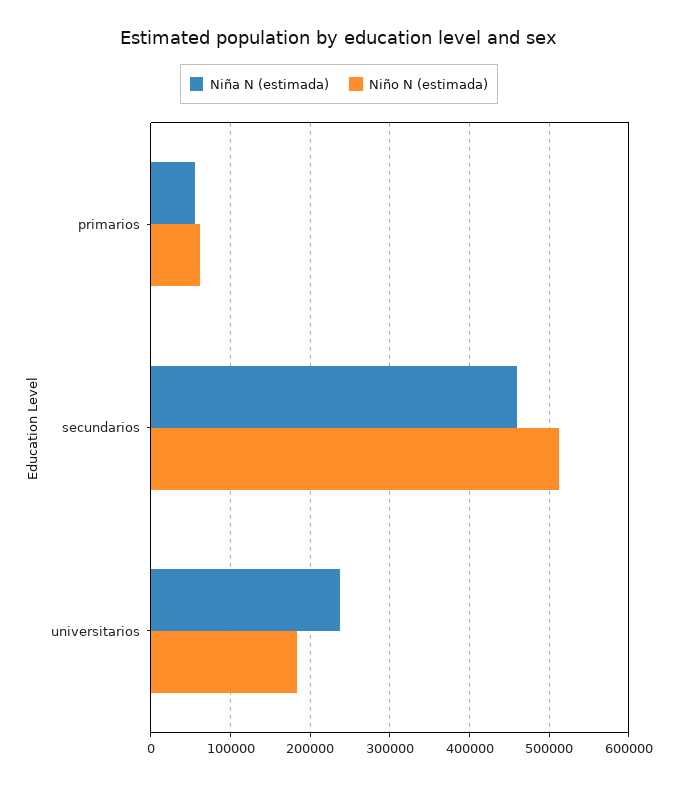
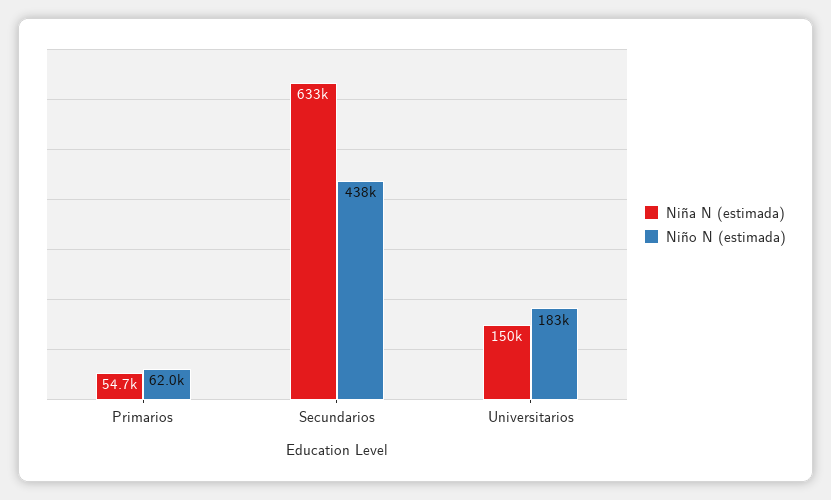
Niña N (estimada), secundarios: 460000 -> 633000
Niño N (estimada), secundarios: 510000 -> 438000
Niña N (estimada), universitarios: 240000 -> 150000

